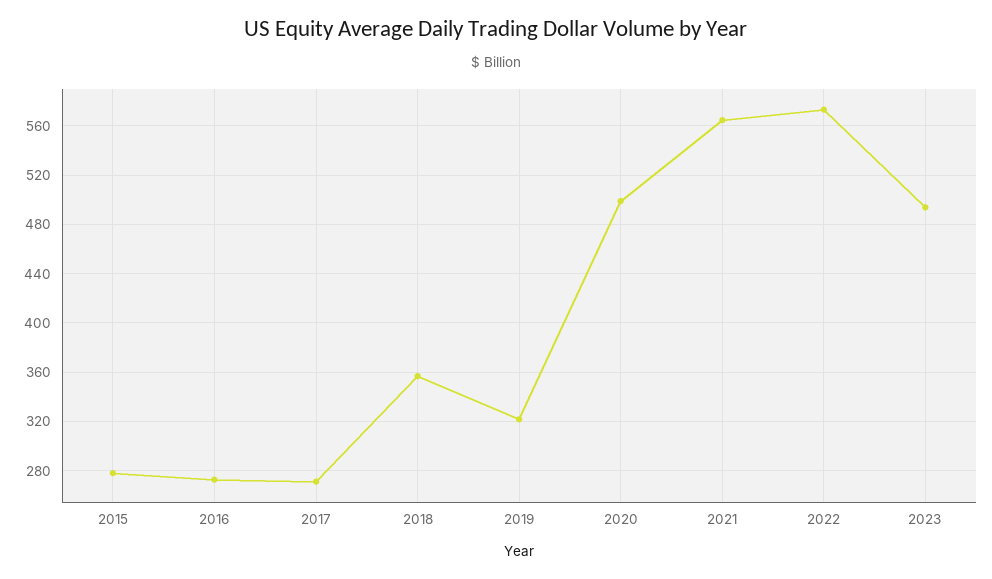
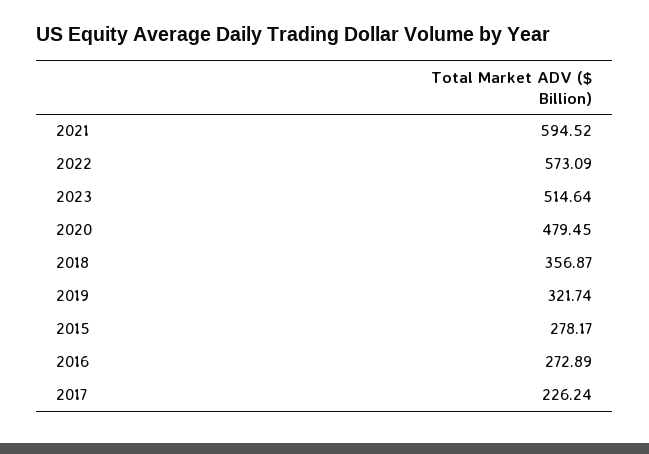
2017: 270 -> 226.24
2020: 500 -> 479.45
2021: 565 -> 594.52
2023: 495 -> 514.64

